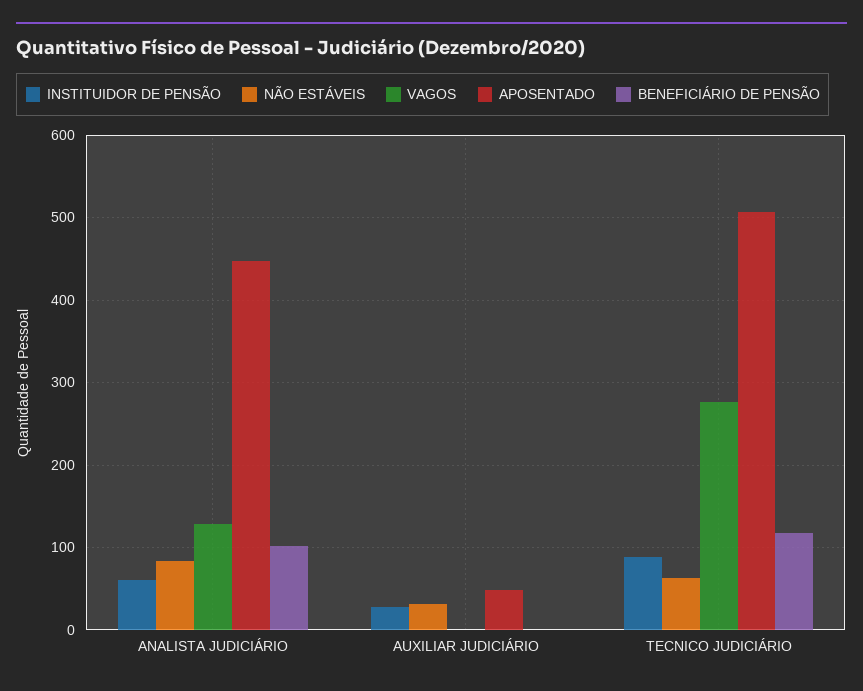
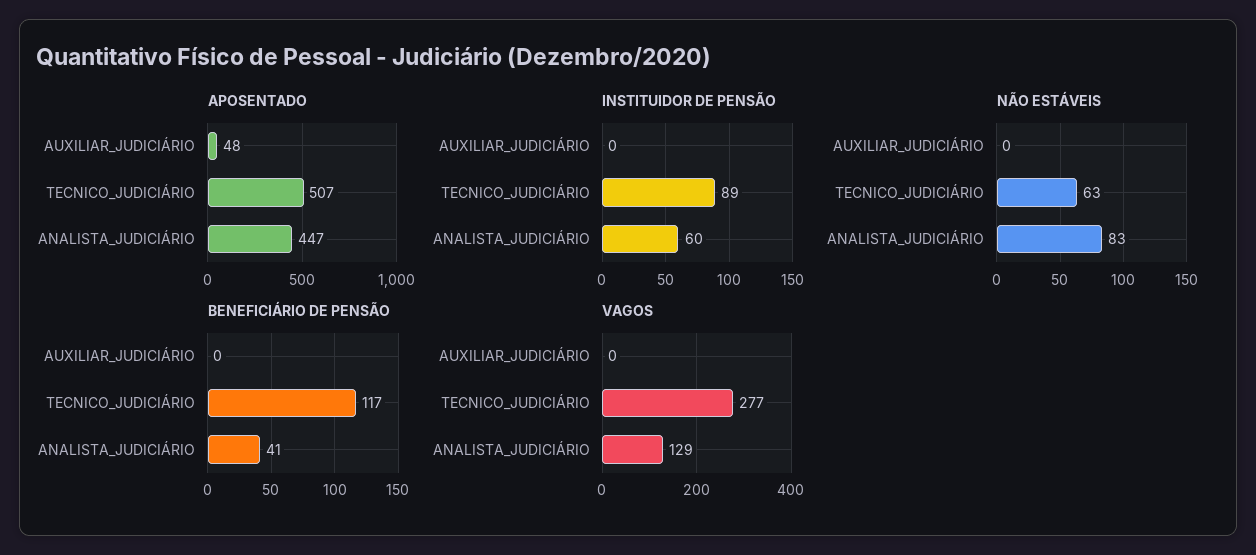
BENEFICIÁRIO DE PENSÃO, ANALISTA JUDICIÁRIO: 100 -> 41
INSTITUIDOR DE PENSÃO, AUXILIAR JUDICIÁRIO: 30 -> 0
NÃO ESTÁVEIS, AUXILIAR JUDICIÁRIO: 30 -> 0

